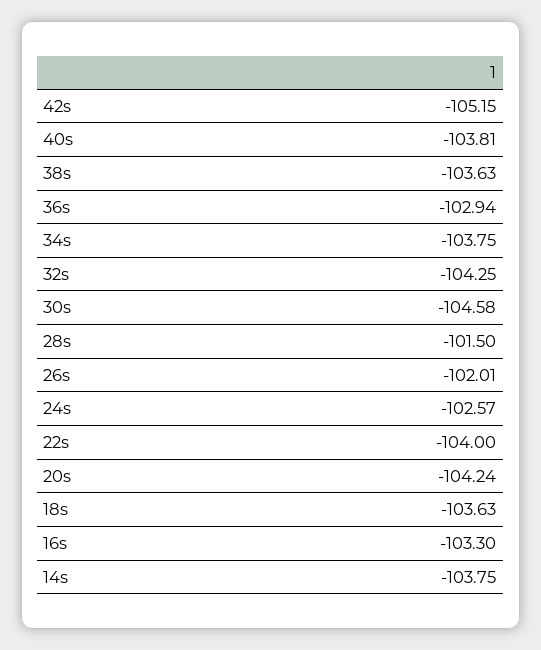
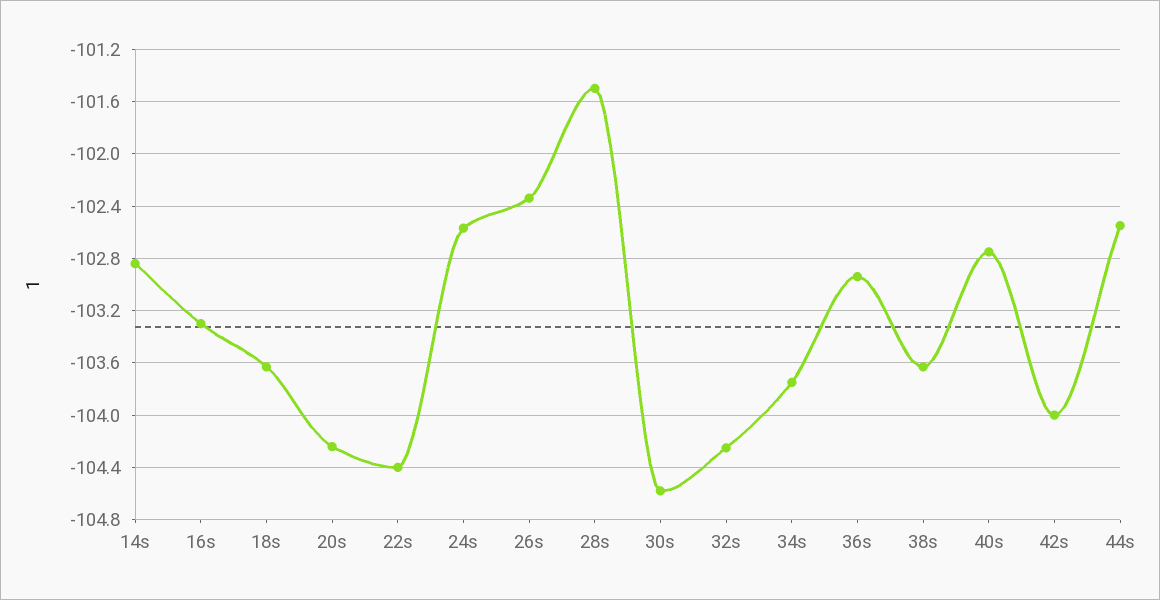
42s: -105.15 -> -104
40s: -103.81 -> -102.75
26s: -102.01 -> -102.35
22s: -104 -> -104.4
14s: -103.75 -> -102.85
44s: none -> -102.55

